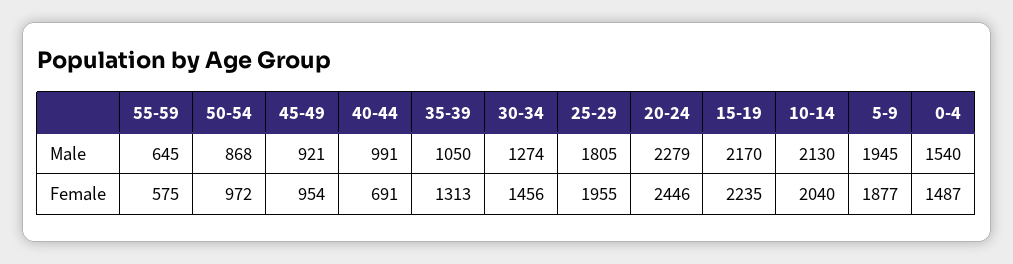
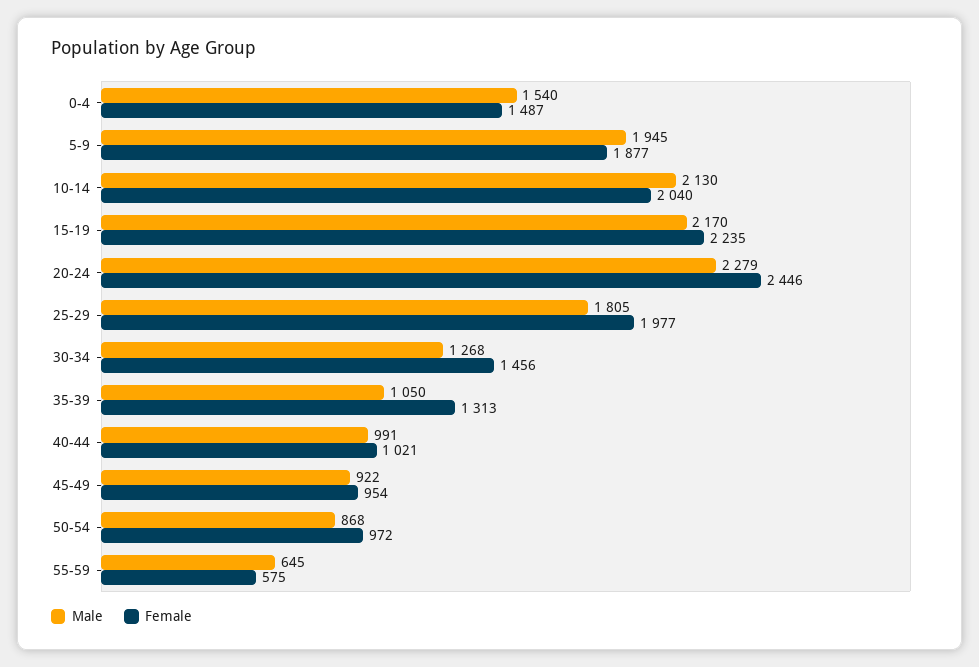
Male, 45-49: 921 -> 922
Male, 30-34: 1274 -> 1268
Female, 40-44: 691 -> 1021
Female, 25-29: 1955 -> 1977

